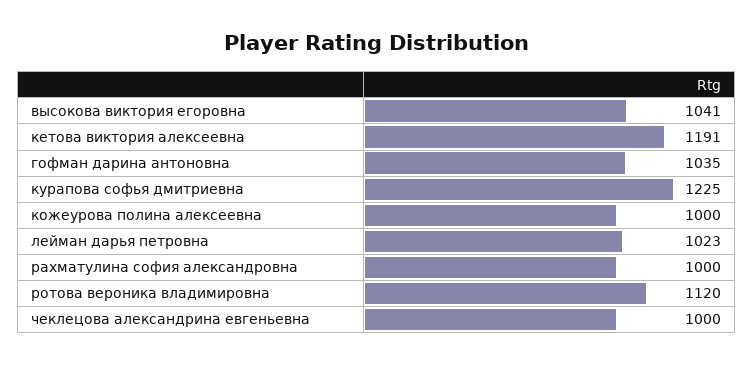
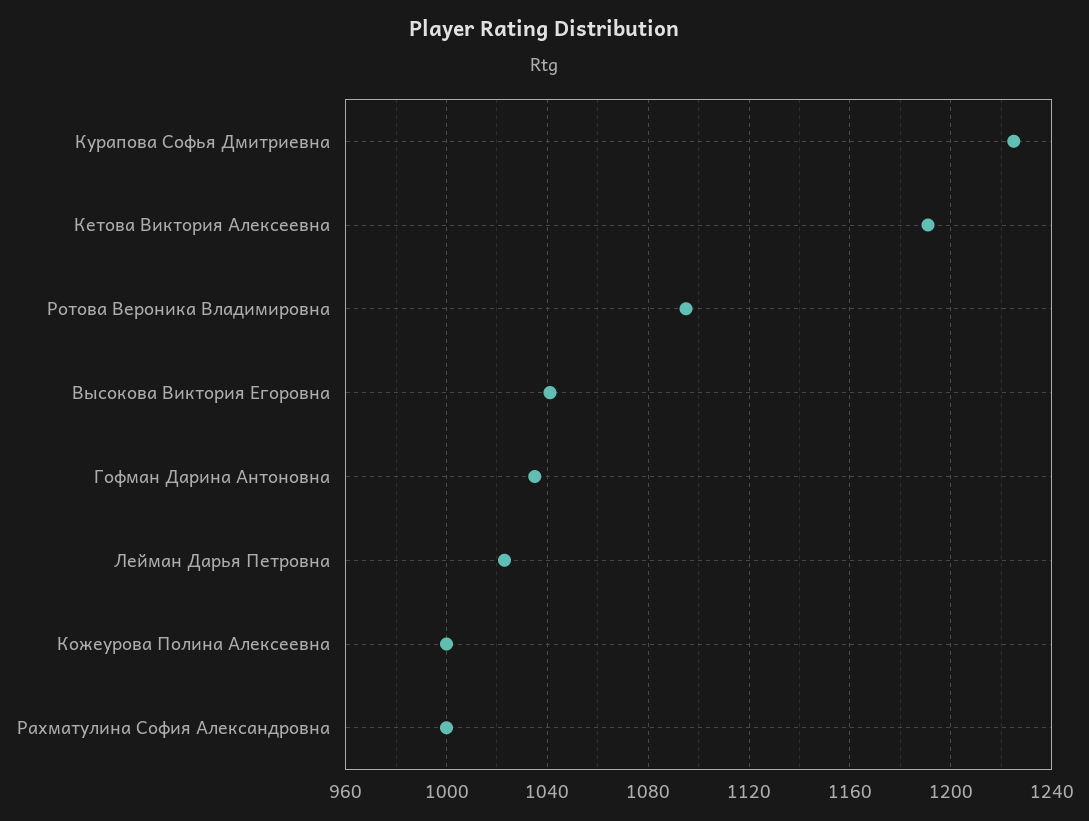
ротова вероника владимировна: 1120 -> 1095
чеклецова александрина евгеньевна: 1000 -> none

